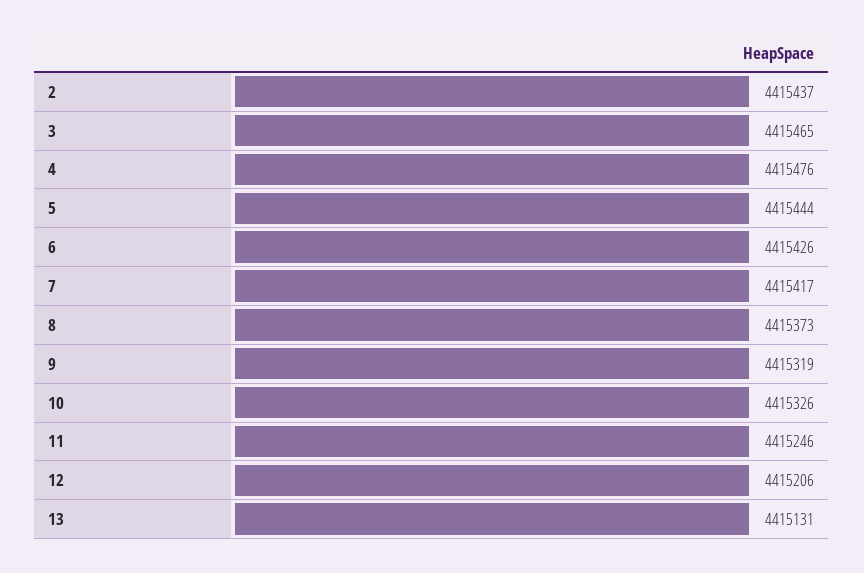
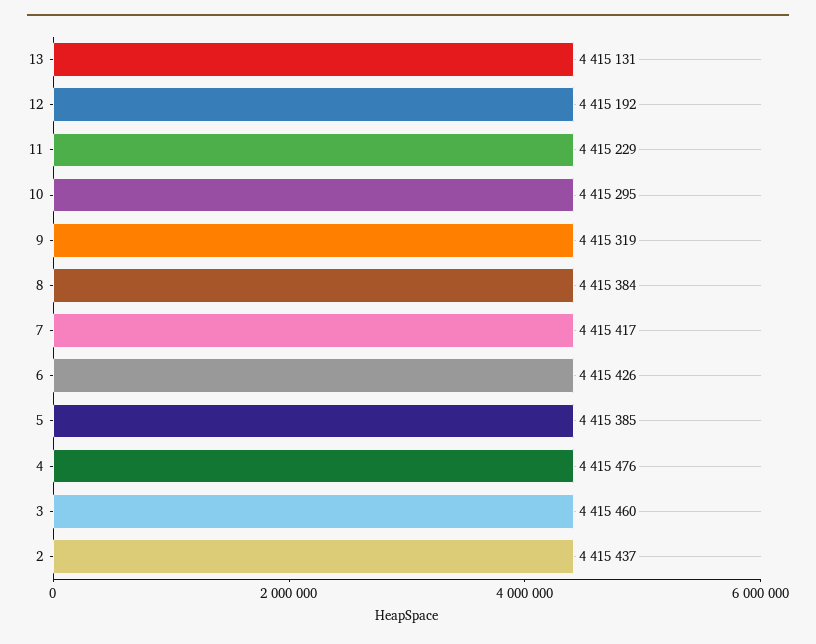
3: 4415465 -> 4415460
5: 4415444 -> 4415385
8: 4415373 -> 4415384
10: 4415326 -> 4415295
11: 4415246 -> 4415229
12: 4415206 -> 4415192

